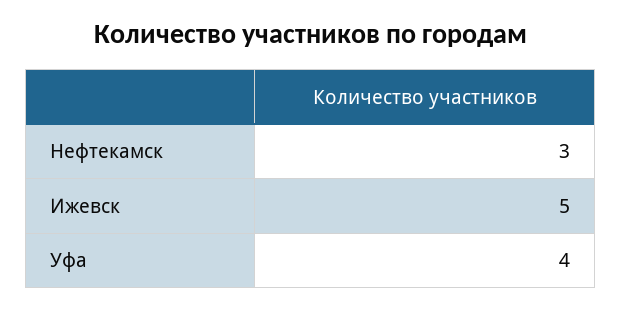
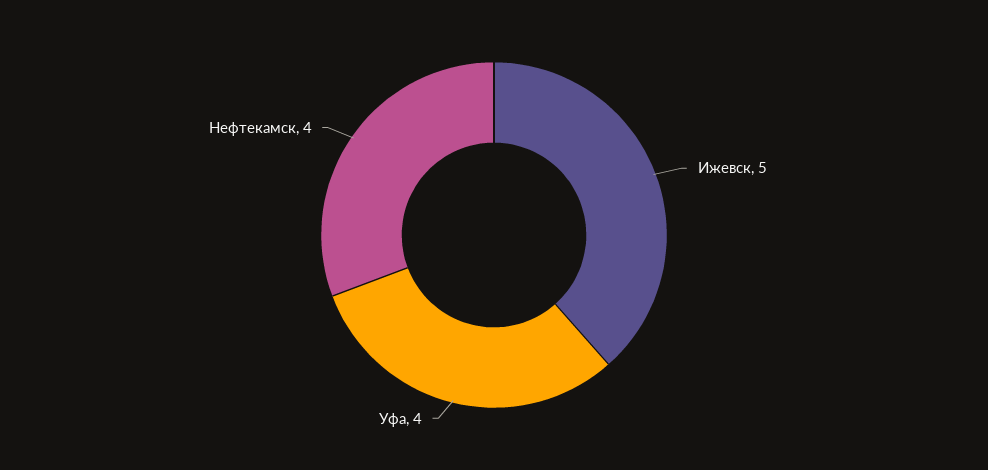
Нефтекамск: 3 -> 4

